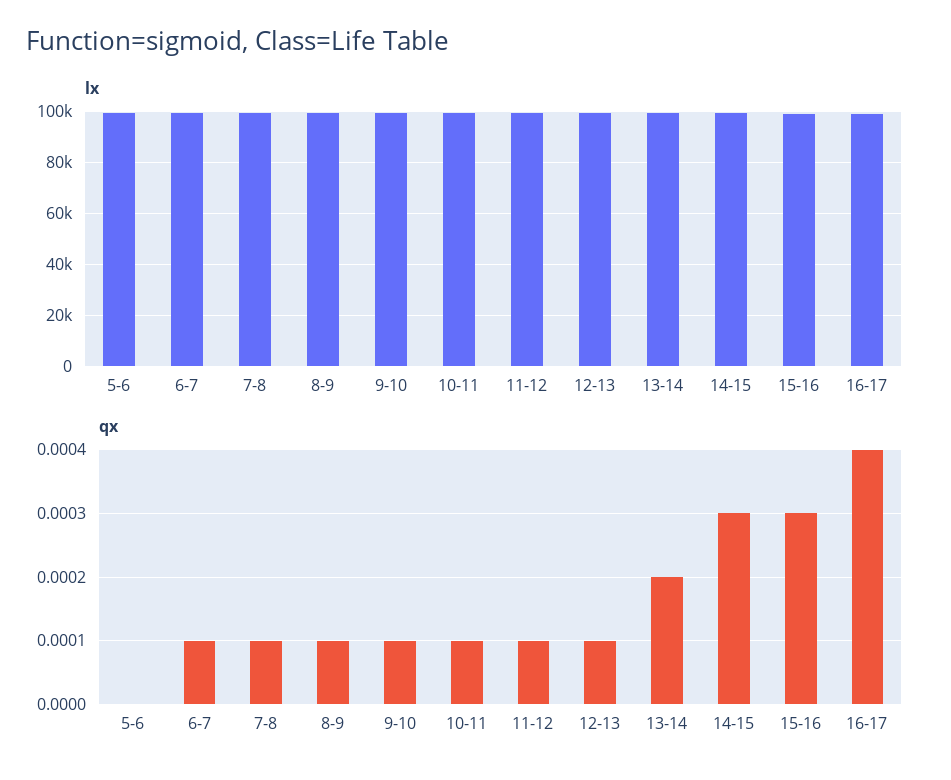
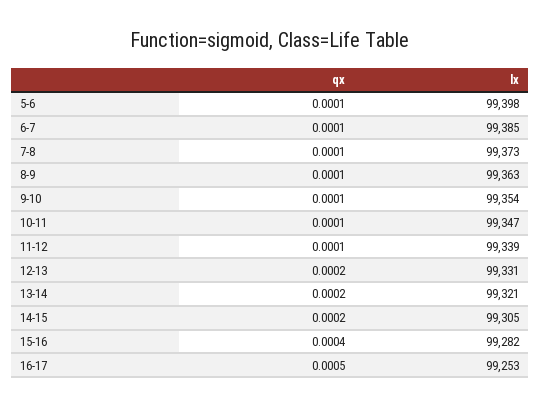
qx, 5-6: 0 -> 0.0001
qx, 12-13: 0.0001 -> 0.0002
qx, 14-15: 0.0003 -> 0.0002
qx, 15-16: 0.0003 -> 0.0004
qx, 16-17: 0.0004 -> 0.0005

